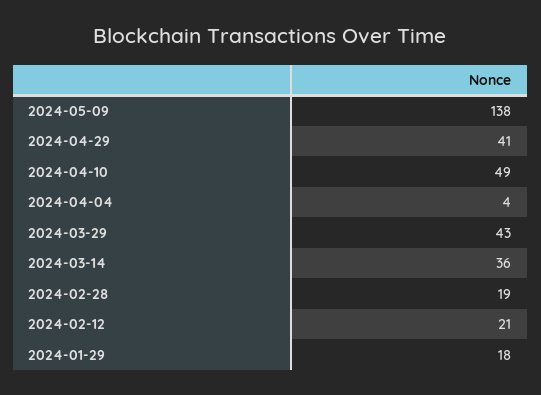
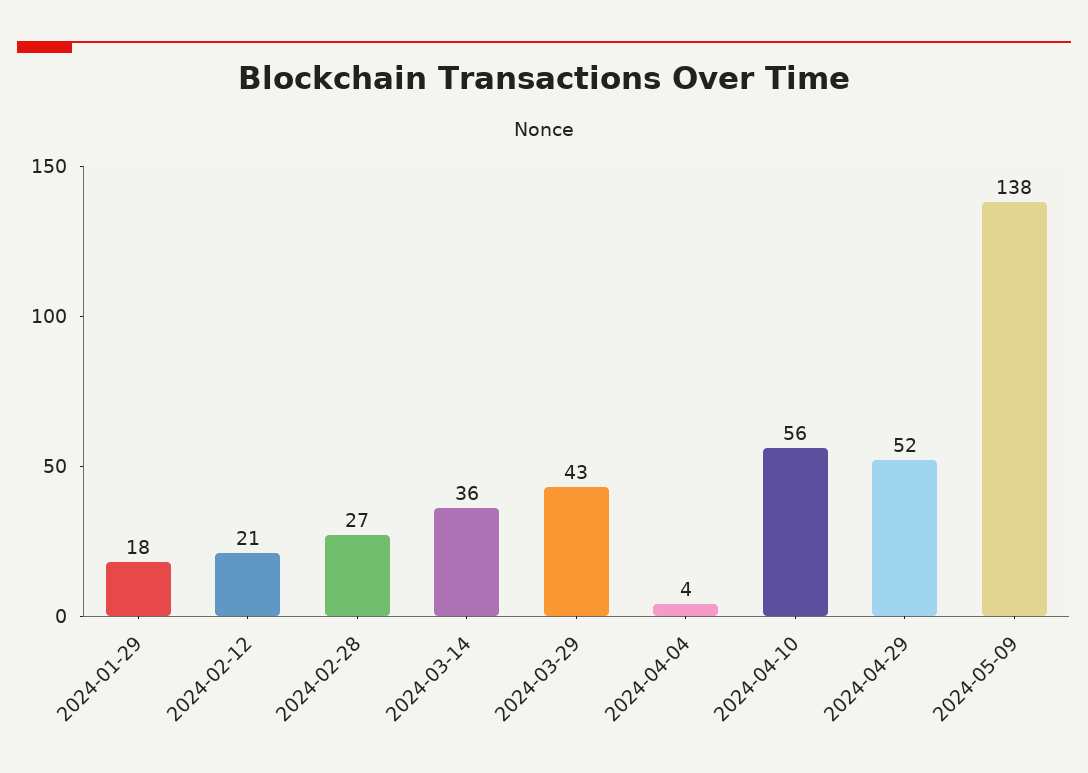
2024-04-29: 41 -> 52
2024-04-10: 49 -> 56
2024-02-28: 19 -> 27

